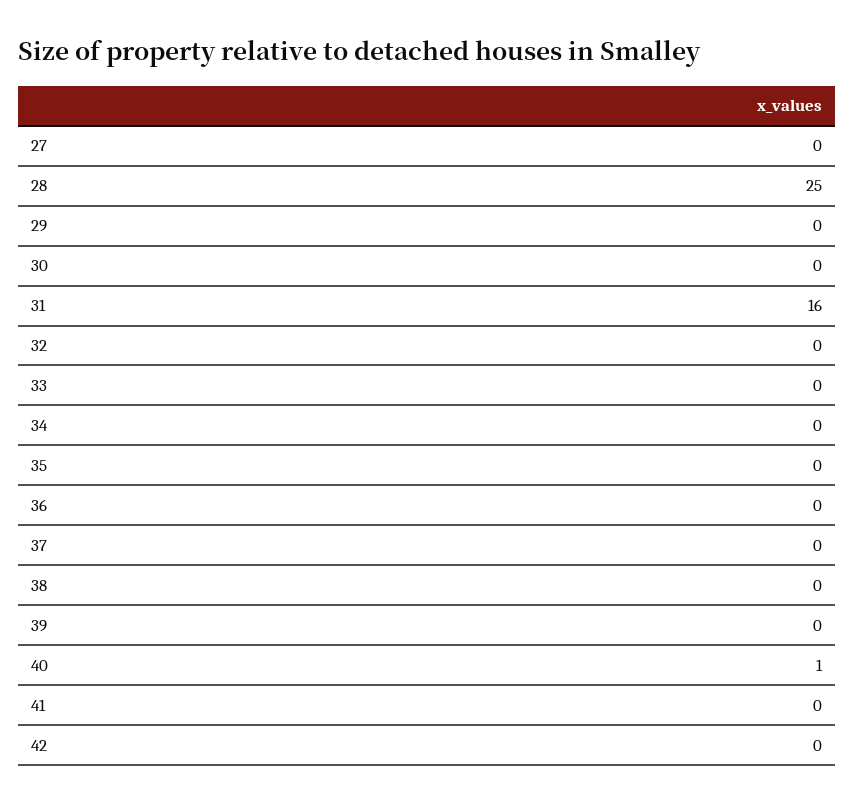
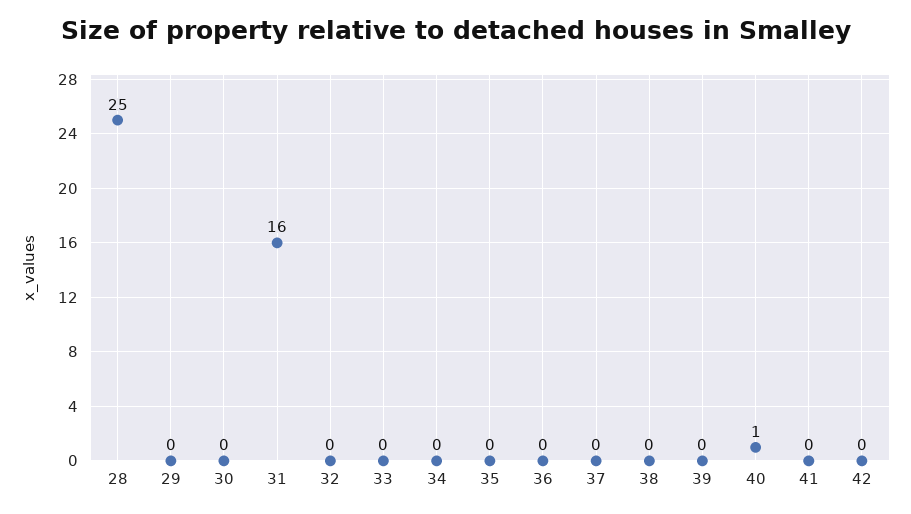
27: 0 -> none

